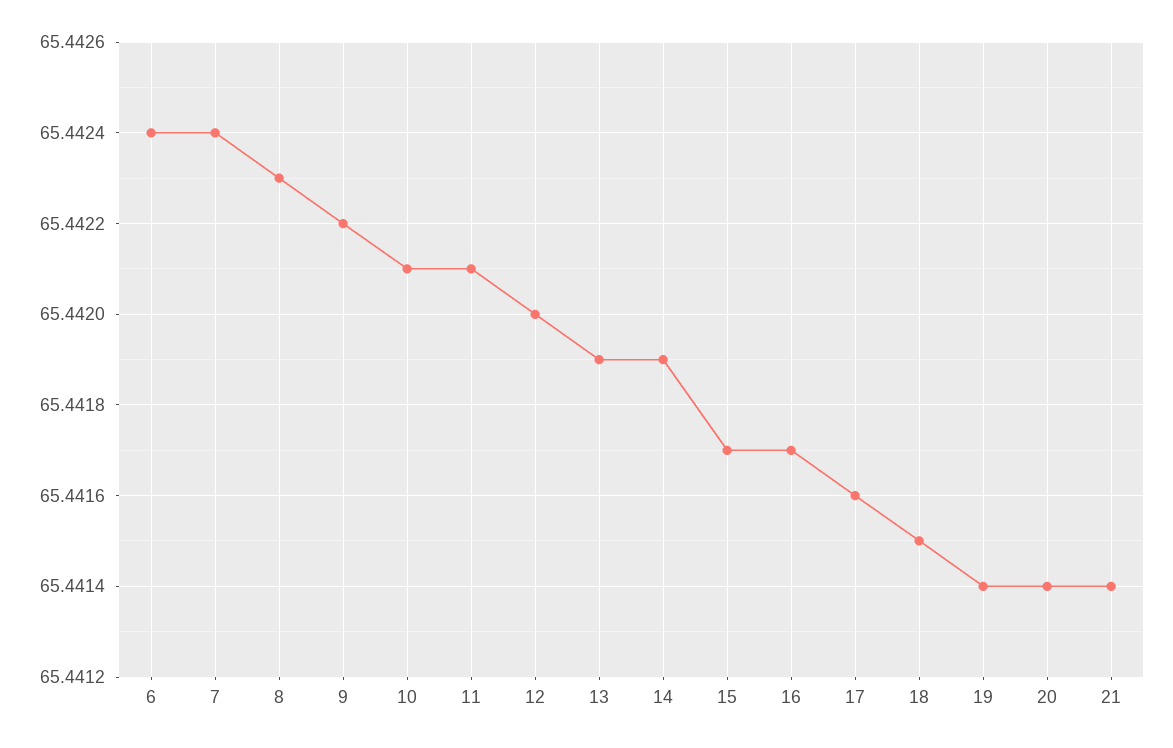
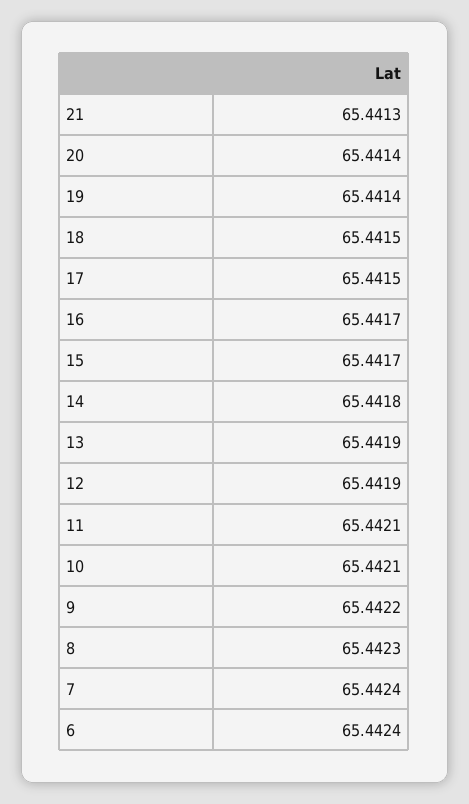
12: 65.442 -> 65.4419
14: 65.4419 -> 65.4418
17: 65.4416 -> 65.4415
21: 65.4414 -> 65.4413

